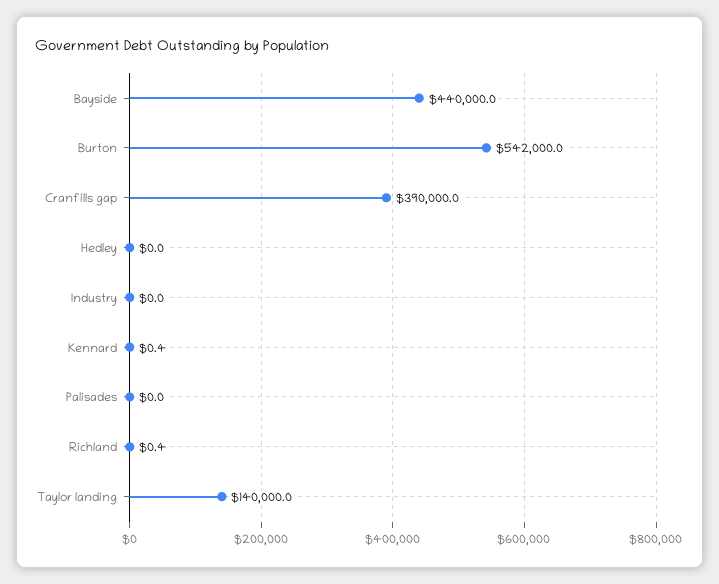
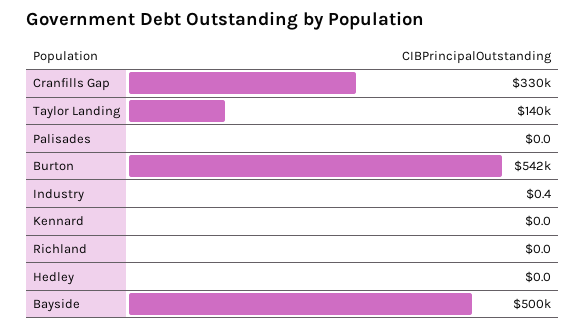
Bayside: 440000 -> 500000
Cranfills gap: 390000 -> 330000
Industry: 0 -> 0.4
Kennard: 0.4 -> 0
Richland: 0.4 -> 0

